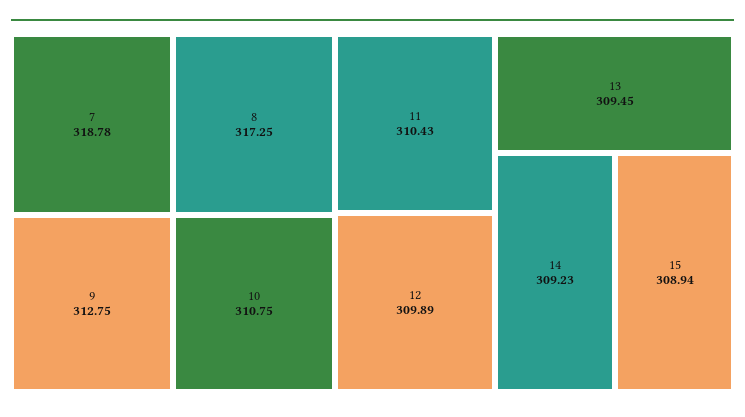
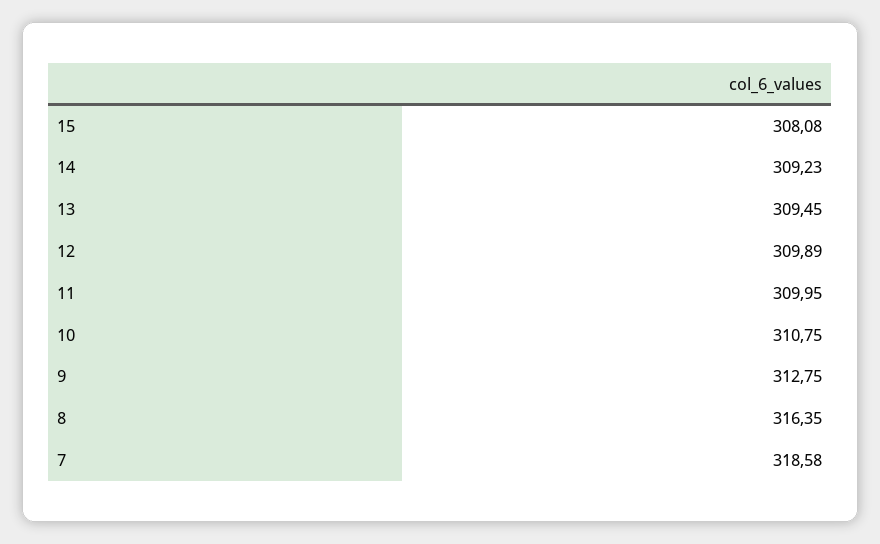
7: 318.78 -> 318.58
8: 317.25 -> 316.35
11: 310.43 -> 309.95
15: 308.94 -> 308.08

